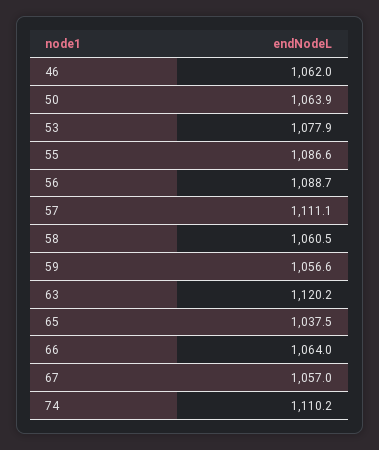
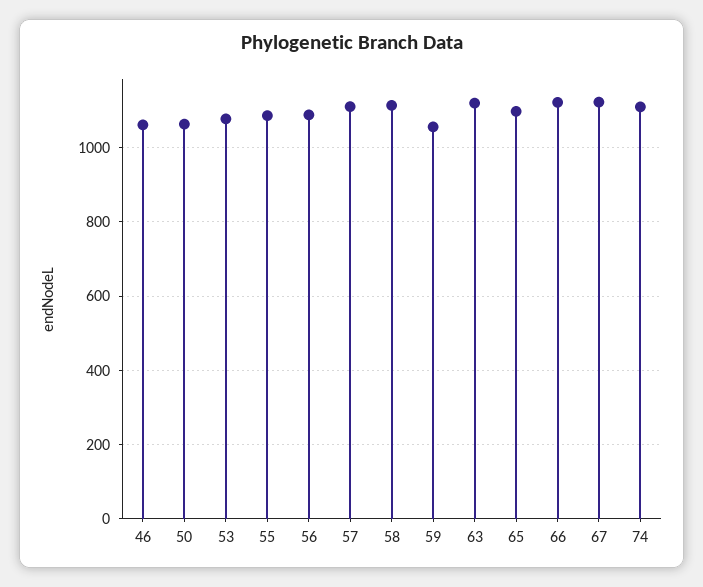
58: 1060.5 -> 1120
65: 1037.5 -> 1100
66: 1064 -> 1120
67: 1057 -> 1120

